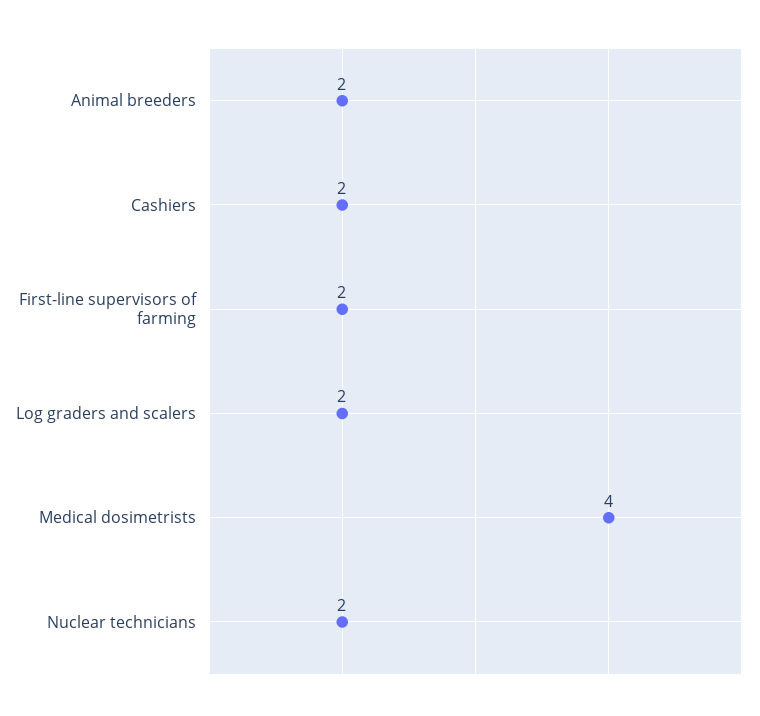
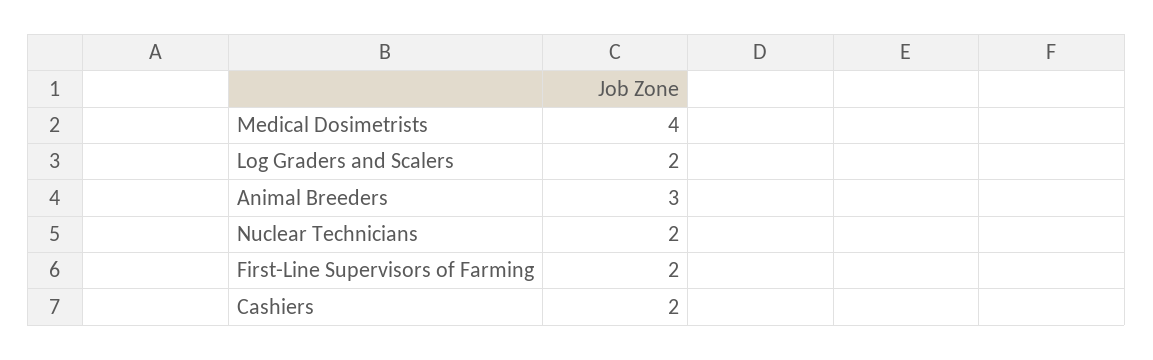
Animal breeders: 2 -> 3

